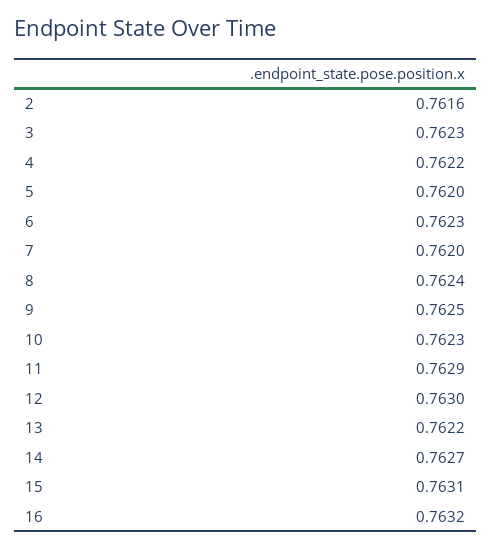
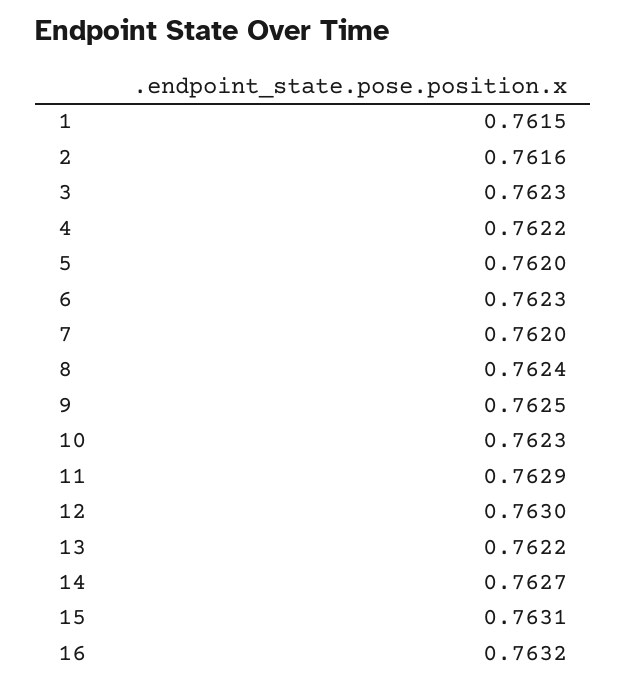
1: none -> 0.7615

